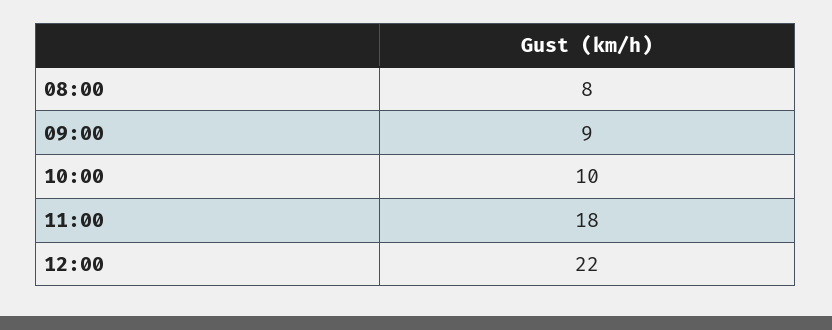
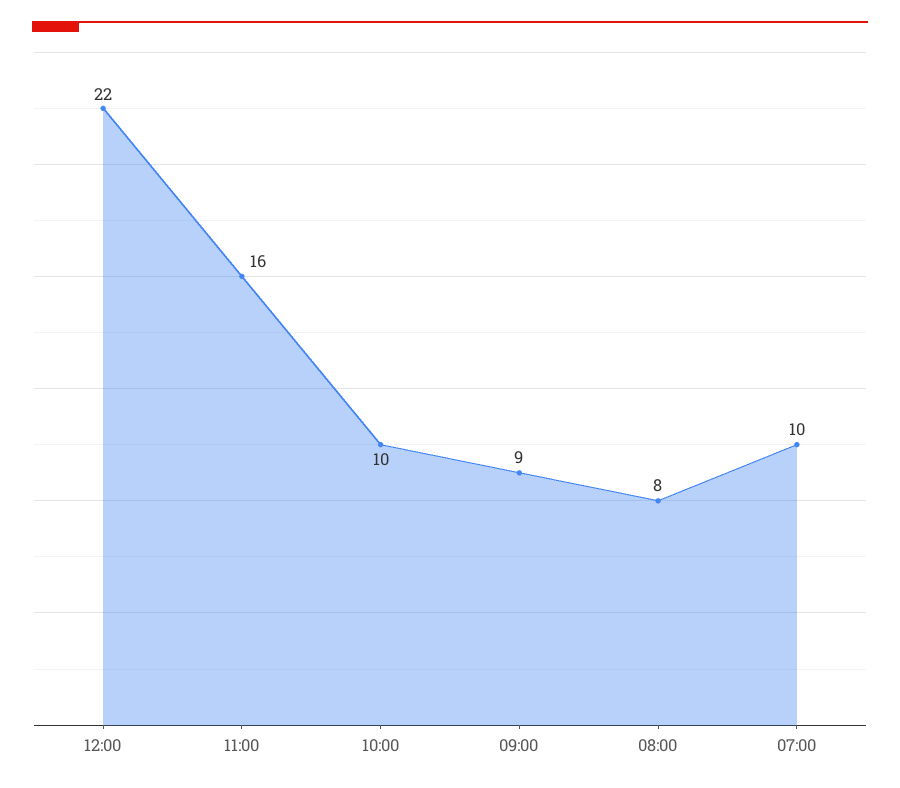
11:00: 18 -> 16
07:00: none -> 10

